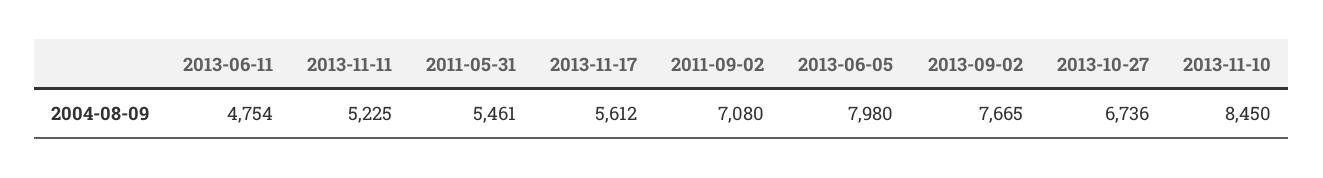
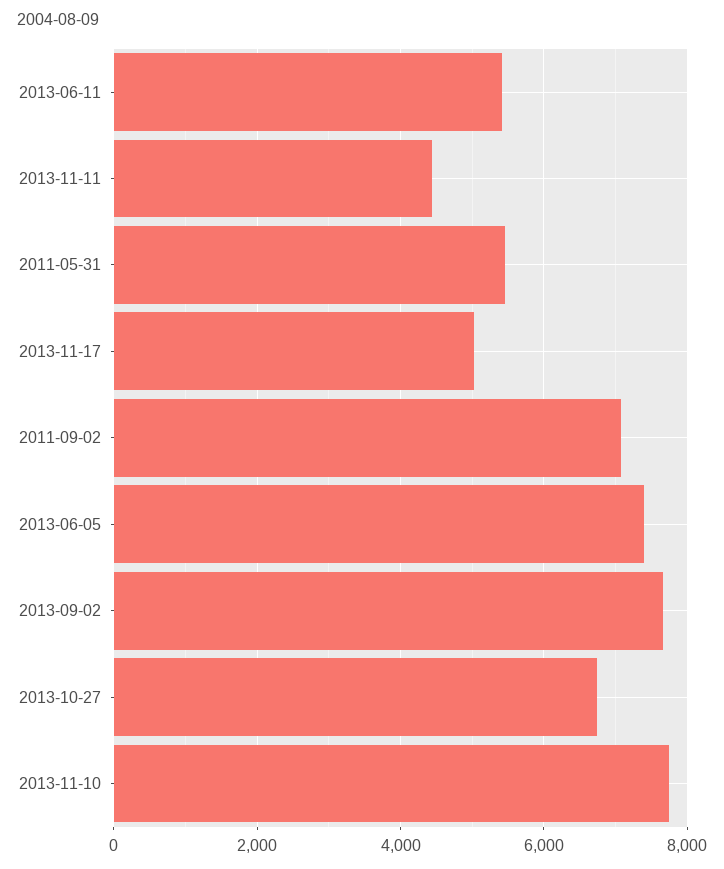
2013-06-11: 4754 -> 5400
2013-11-11: 5225 -> 4400
2013-11-17: 5612 -> 5000
2013-06-05: 7980 -> 7400
2013-11-10: 8450 -> 7800

